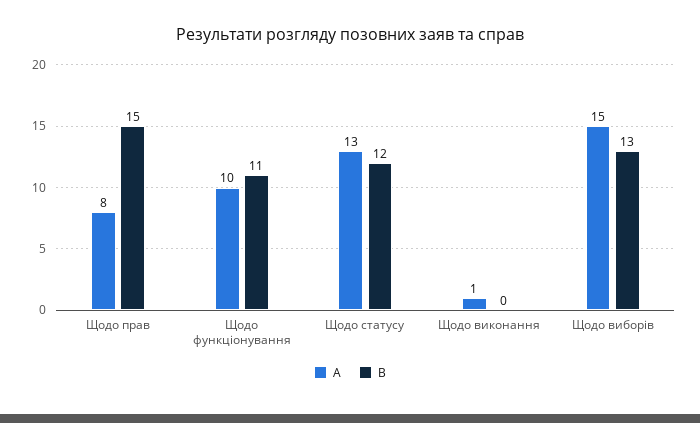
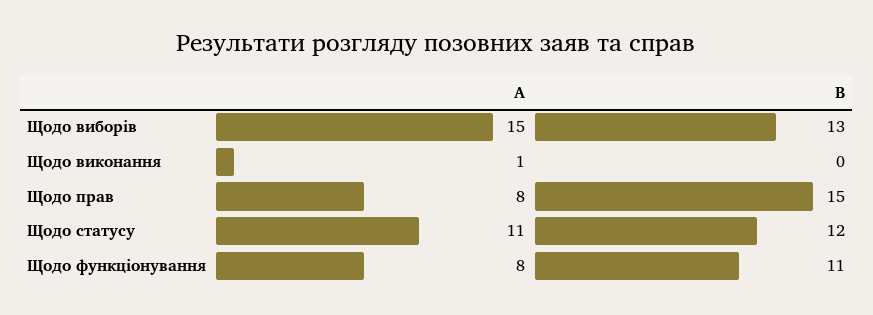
A, Щодо функціонування: 10 -> 8
A, Щодо статусу: 13 -> 11

